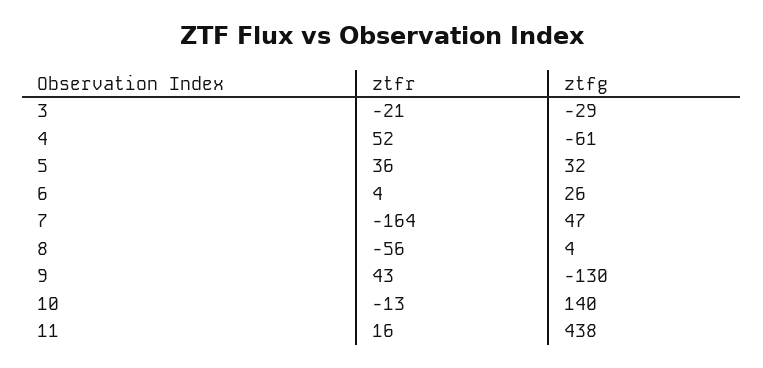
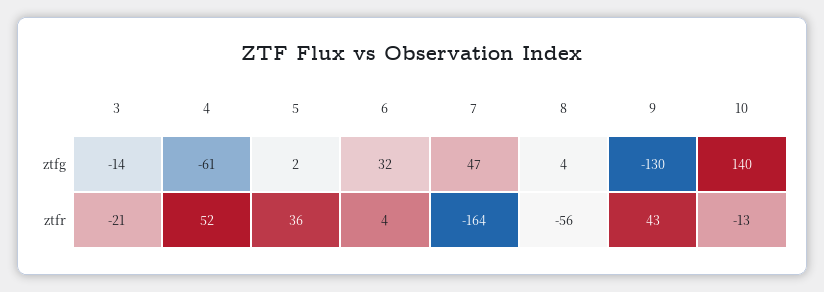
ztfg, 3: -29 -> -14
ztfg, 5: 32 -> 2
ztfg, 6: 26 -> 32
ztfr, 11: 16 -> none
ztfg, 11: 438 -> none

